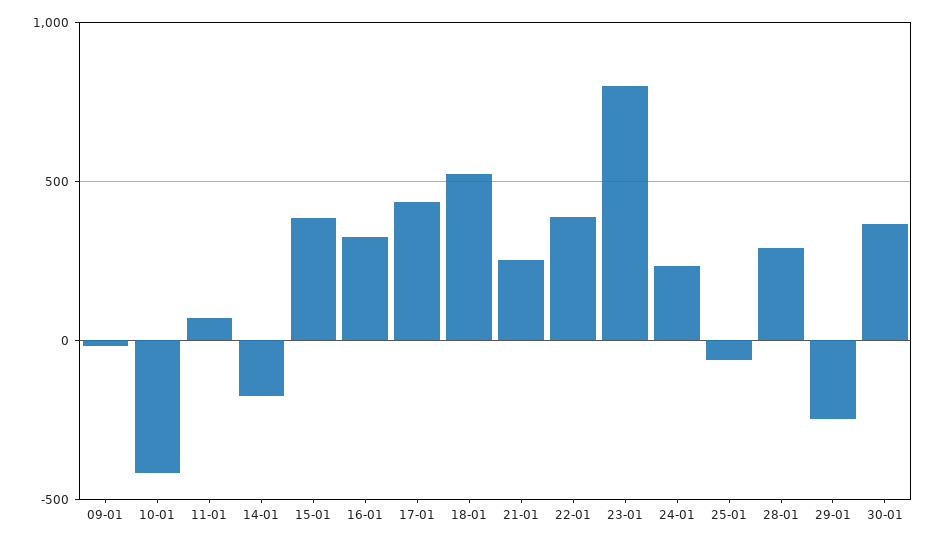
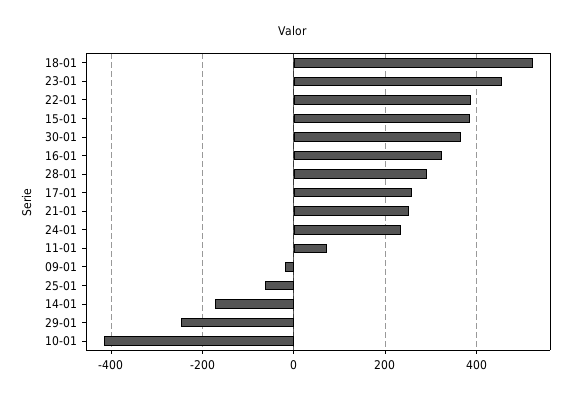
17-01: 450 -> 260
23-01: 800 -> 460

